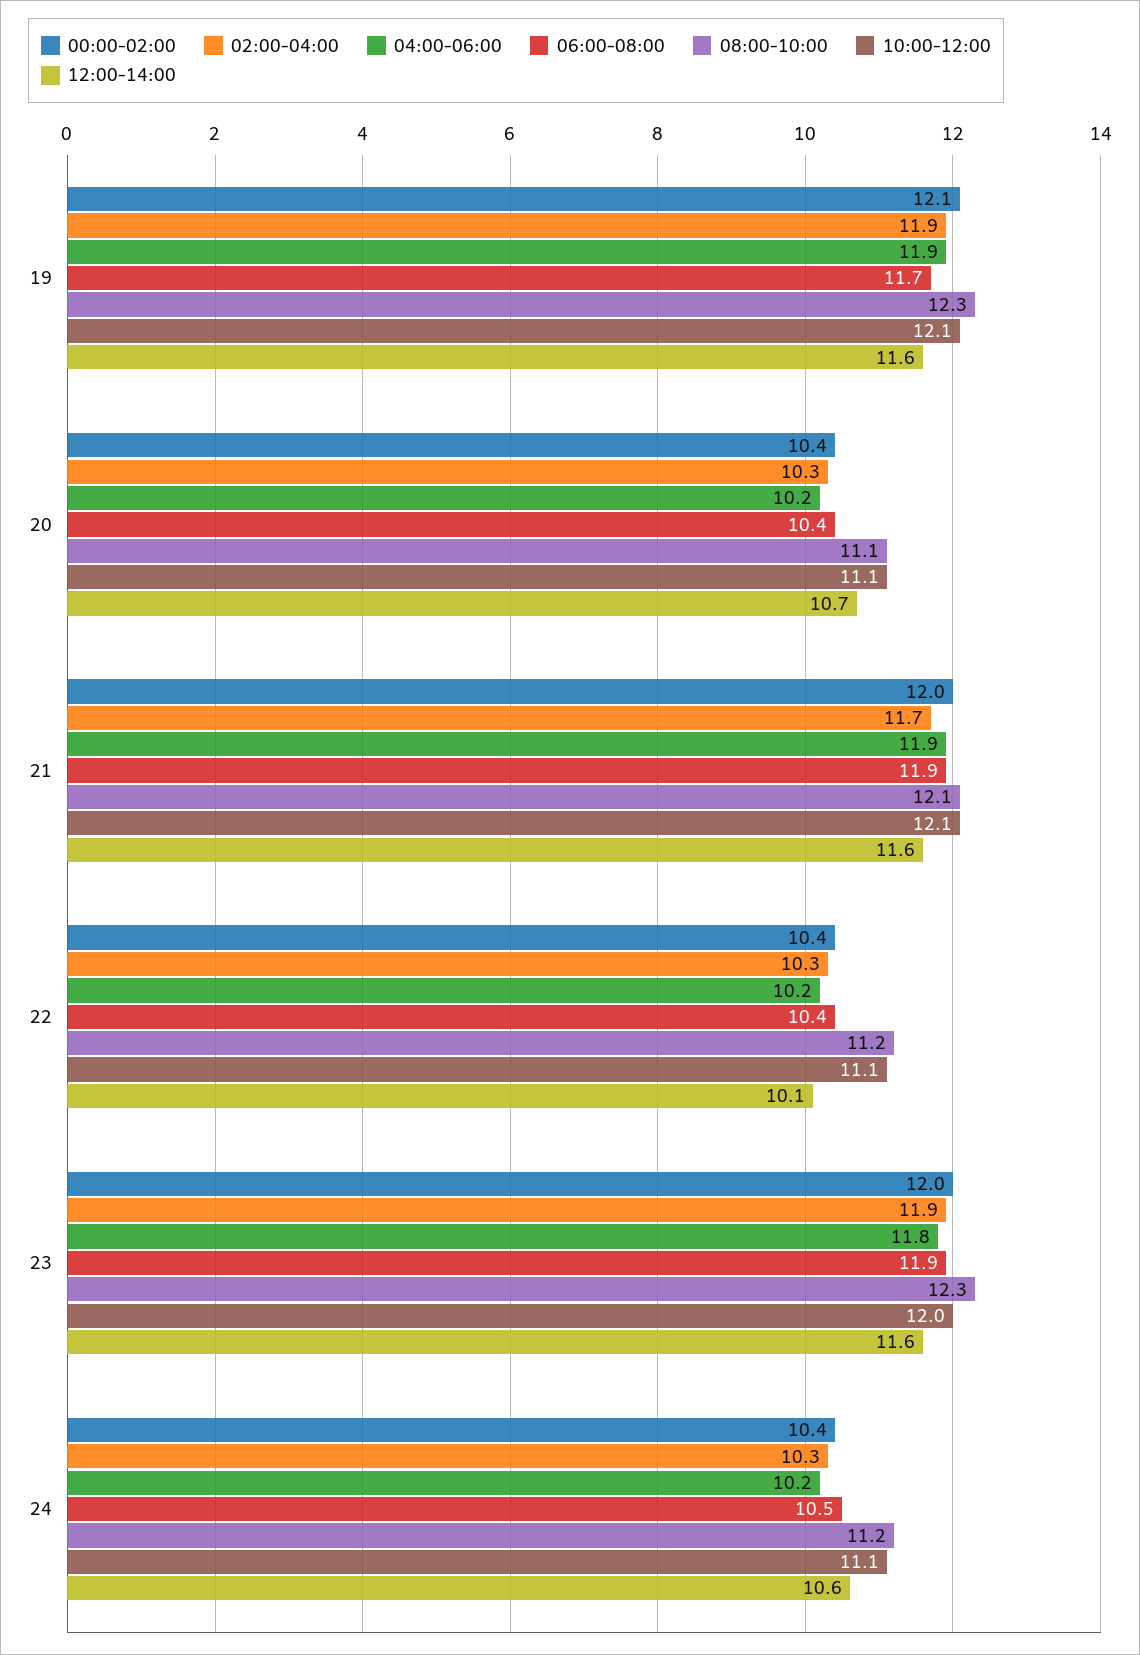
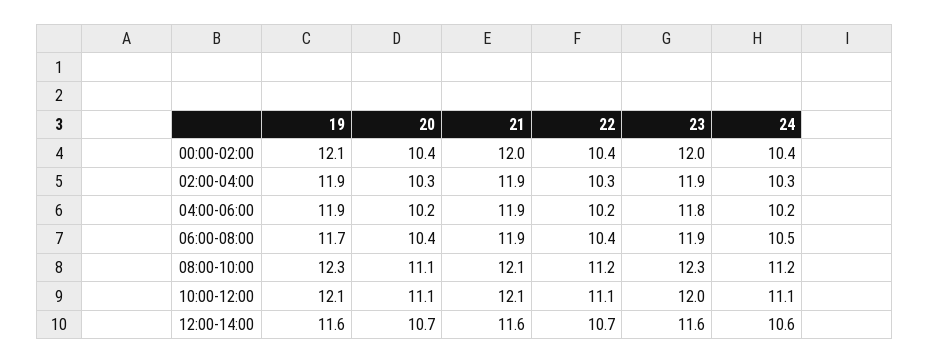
02:00-04:00, 21: 11.7 -> 11.9
12:00-14:00, 22: 10.1 -> 10.7

